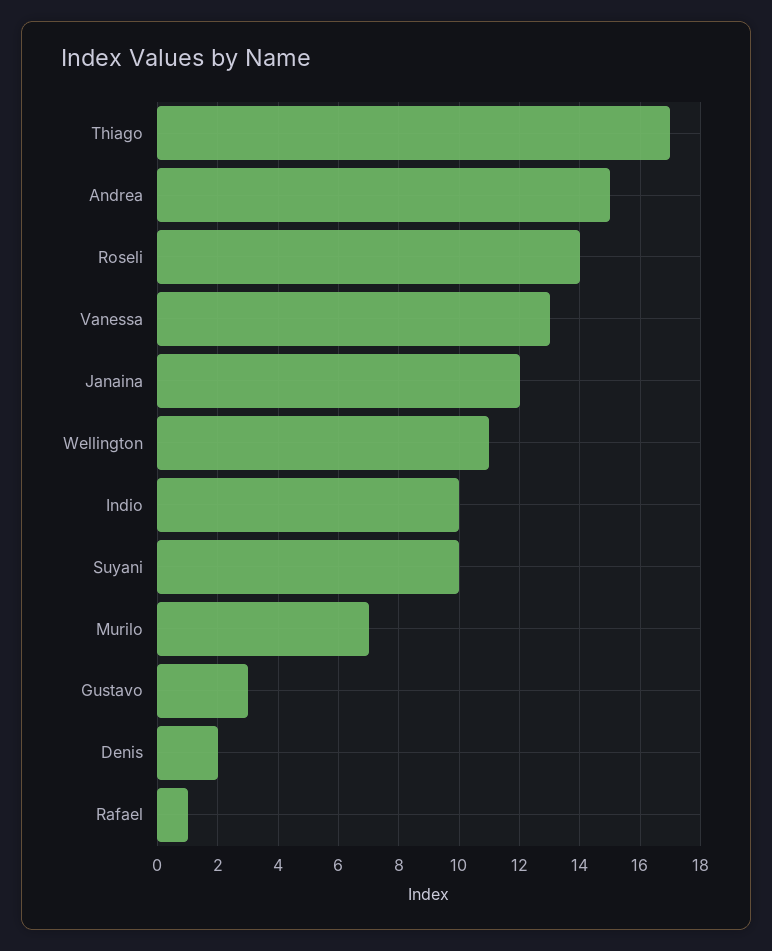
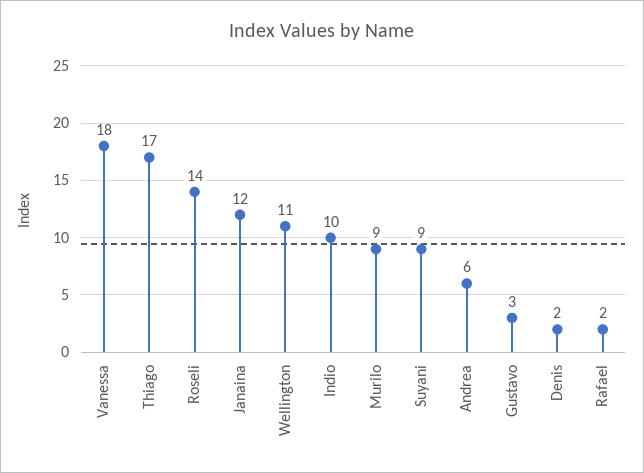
Andrea: 15 -> 6
Vanessa: 13 -> 18
Suyani: 10 -> 9
Murilo: 7 -> 9
Rafael: 1 -> 2

